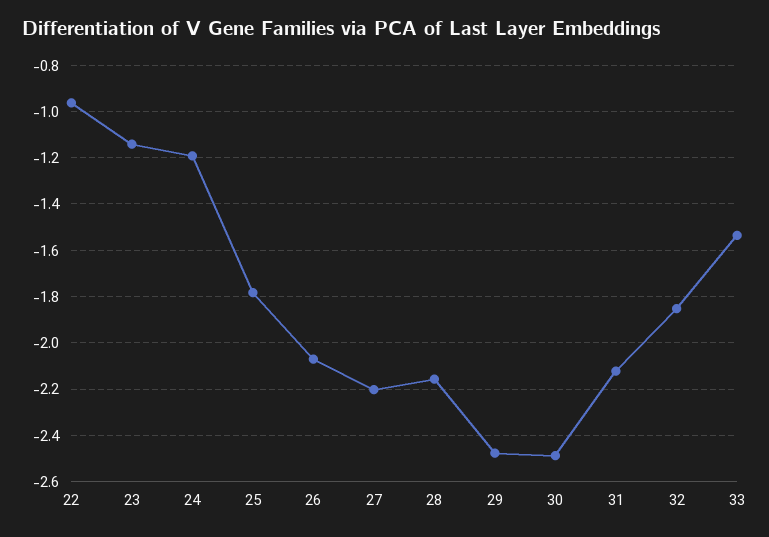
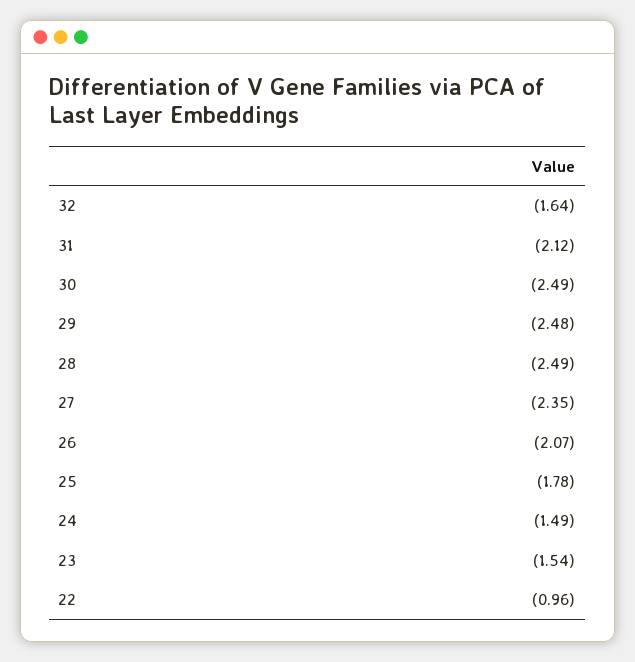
23: -1.15 -> -1.54
24: -1.2 -> -1.49
27: -2.2 -> -2.35
28: -2.15 -> -2.49
32: -1.85 -> -1.64
33: -1.55 -> none

